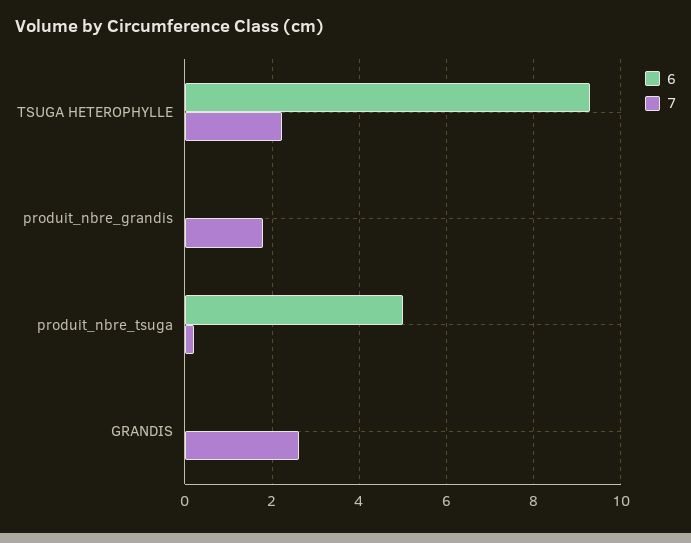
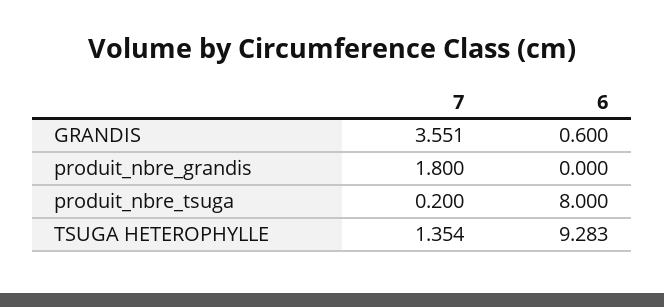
7, TSUGA HETEROPHYLLE: 2.2 -> 1.354
6, produit_nbre_tsuga: 5 -> 8
6, GRANDIS: 0 -> 0.6
7, GRANDIS: 2.6 -> 3.551

